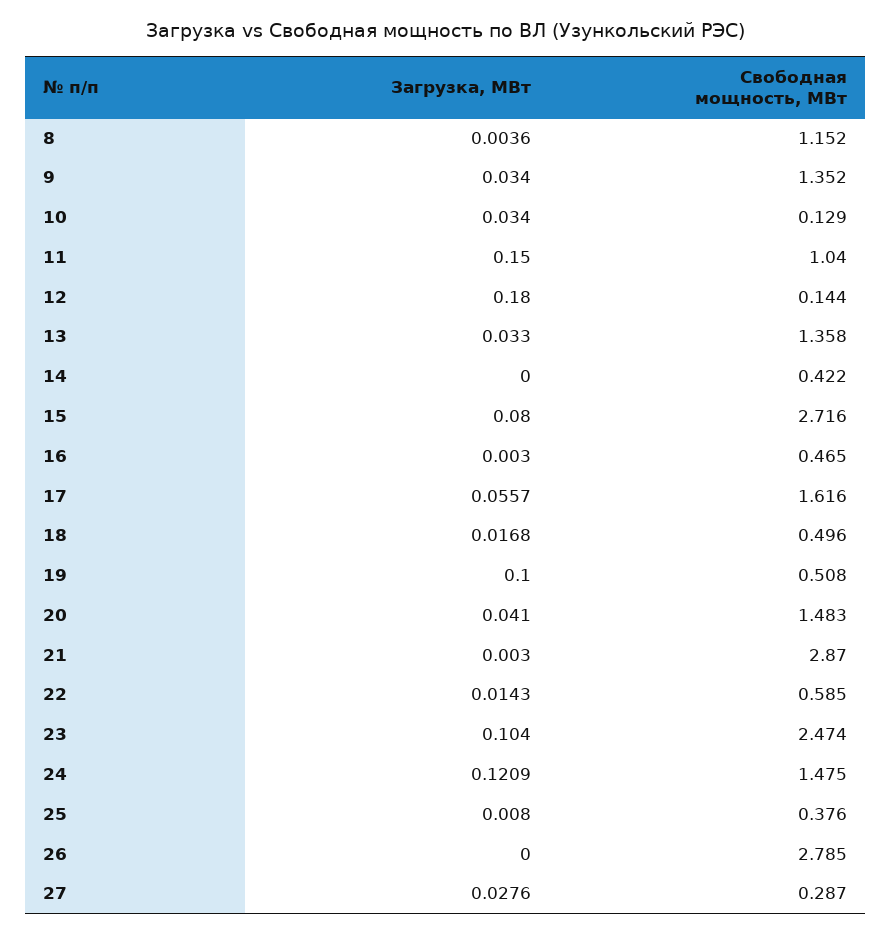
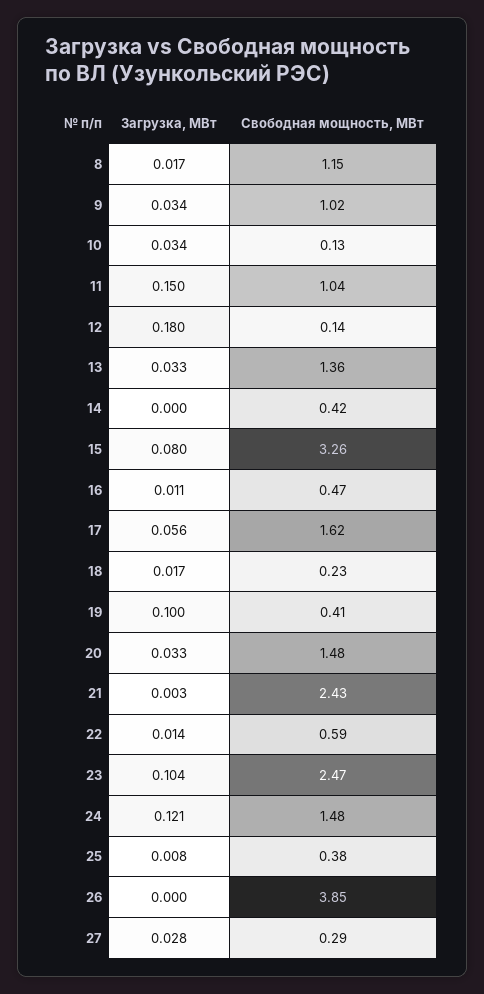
Загрузка, МВт, 8: 0.0036 -> 0.017
Свободная мощность, МВт, 9: 1.352 -> 1.02
Свободная мощность, МВт, 15: 2.716 -> 3.26
Загрузка, МВт, 16: 0.003 -> 0.011
Свободная мощность, МВт, 18: 0.496 -> 0.23
Свободная мощность, МВт, 19: 0.508 -> 0.41
Загрузка, МВт, 20: 0.041 -> 0.033
Свободная мощность, МВт, 21: 2.87 -> 2.43
Свободная мощность, МВт, 26: 2.785 -> 3.85

